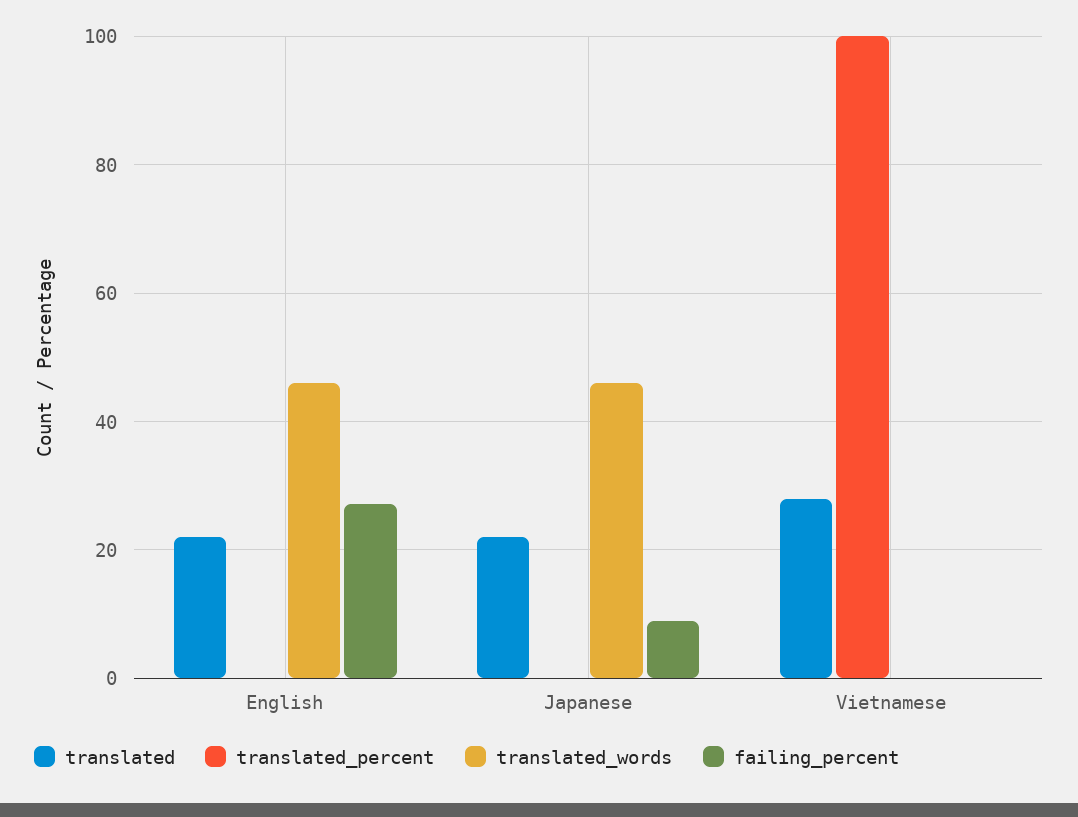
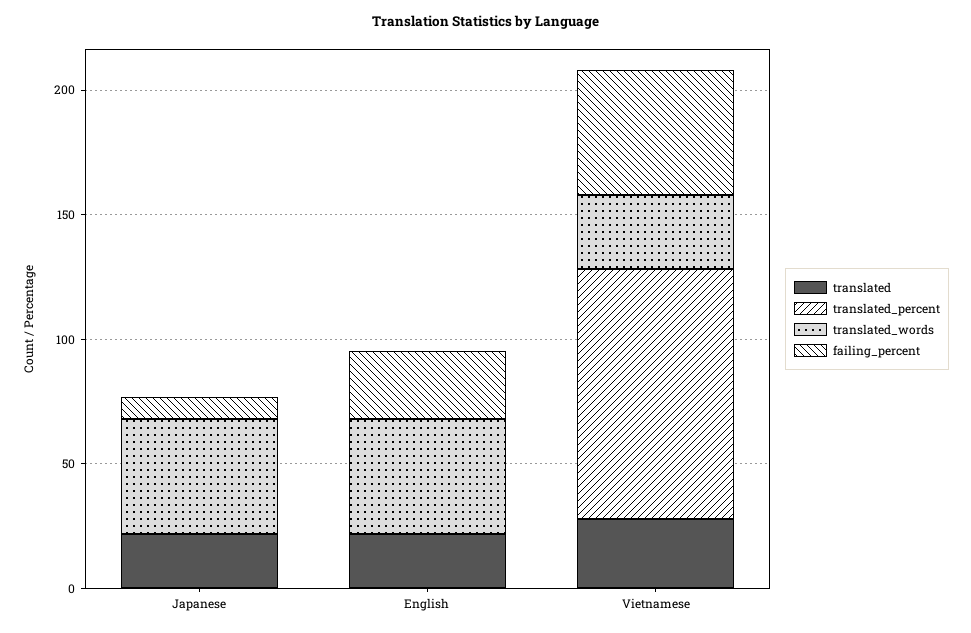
translated_words, Vietnamese: 0 -> 30
failing_percent, Vietnamese: 0 -> 50

